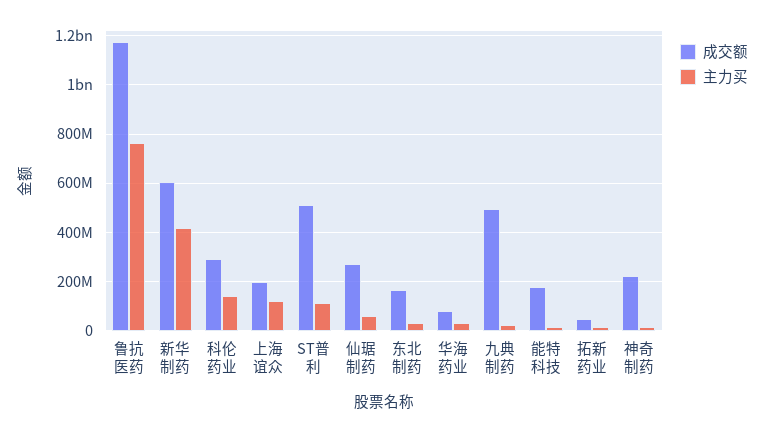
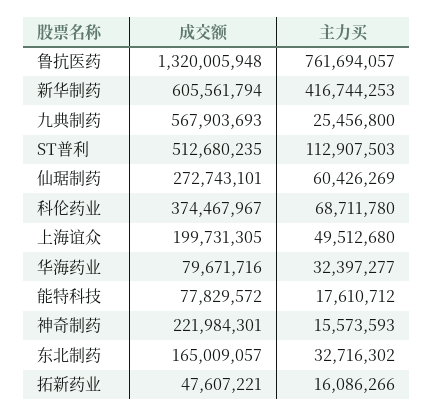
成交额, 鲁抗医药: 1175000000 -> 1320005948
成交额, 科伦药业: 300000000 -> 374467967
主力买, 科伦药业: 150000000 -> 68711780
主力买, 上海谊众: 125000000 -> 49512680
成交额, 九典制药: 500000000 -> 567903693
成交额, 能特科技: 175000000 -> 77829572

